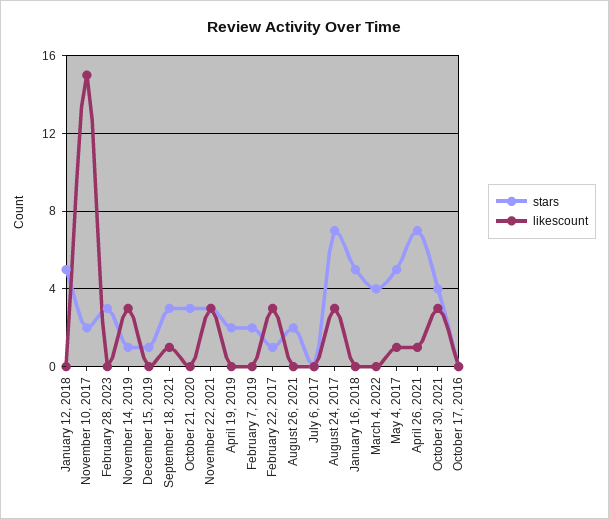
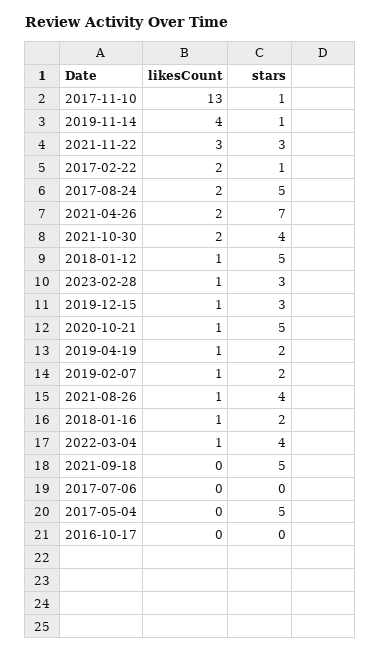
likescount, January 12, 2018: 0 -> 1
stars, November 10, 2017: 2 -> 1
likescount, November 10, 2017: 15 -> 13
likescount, February 28, 2023: 0 -> 1
likescount, November 14, 2019: 3 -> 4
stars, December 15, 2019: 1 -> 3
likescount, December 15, 2019: 0 -> 1
stars, September 18, 2021: 3 -> 5
likescount, September 18, 2021: 1 -> 0
stars, October 21, 2020: 3 -> 5
likescount, October 21, 2020: 0 -> 1
likescount, April 19, 2019: 0 -> 1
likescount, February 7, 2019: 0 -> 1
likescount, February 22, 2017: 3 -> 2
stars, August 26, 2021: 2 -> 4
likescount, August 26, 2021: 0 -> 1
stars, August 24, 2017: 7 -> 5
likescount, August 24, 2017: 3 -> 2
stars, January 16, 2018: 5 -> 2
likescount, January 16, 2018: 0 -> 1
likescount, March 4, 2022: 0 -> 1
likescount, May 4, 2017: 1 -> 0
likescount, April 26, 2021: 1 -> 2
likescount, October 30, 2021: 3 -> 2

